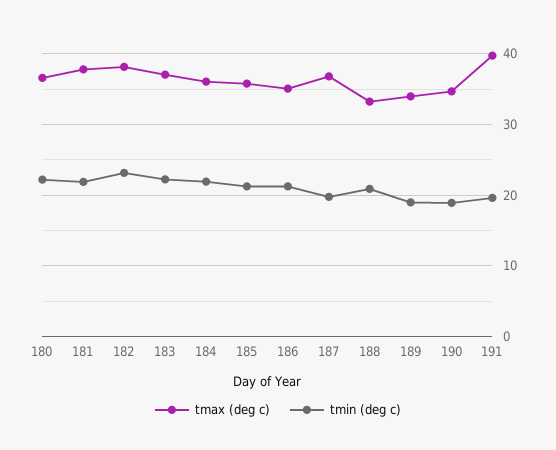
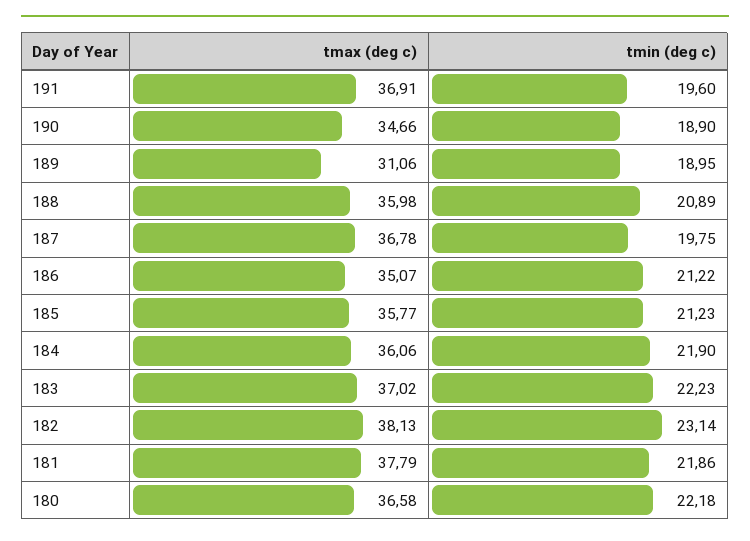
tmax (deg c), 188: 33 -> 35.98
tmax (deg c), 189: 34 -> 31.06
tmax (deg c), 191: 40 -> 36.91

